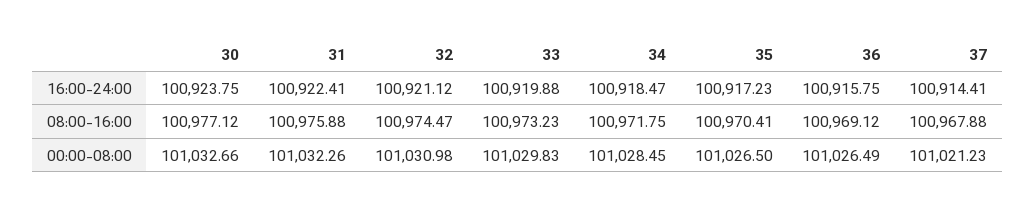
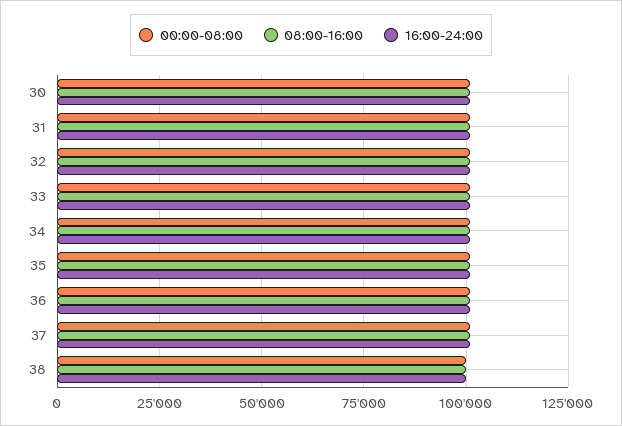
00:00-08:00, 38: none -> 100000
08:00-16:00, 38: none -> 100000
16:00-24:00, 38: none -> 100000

